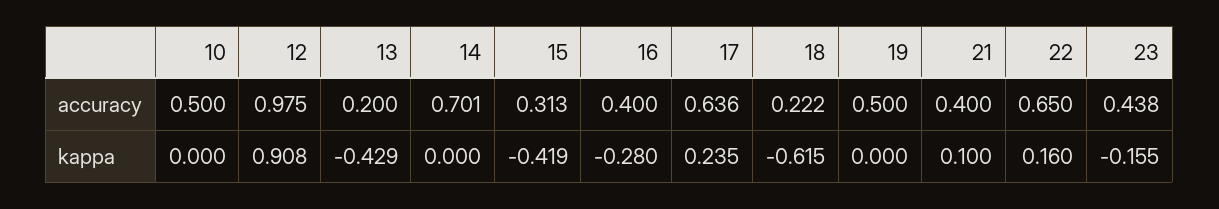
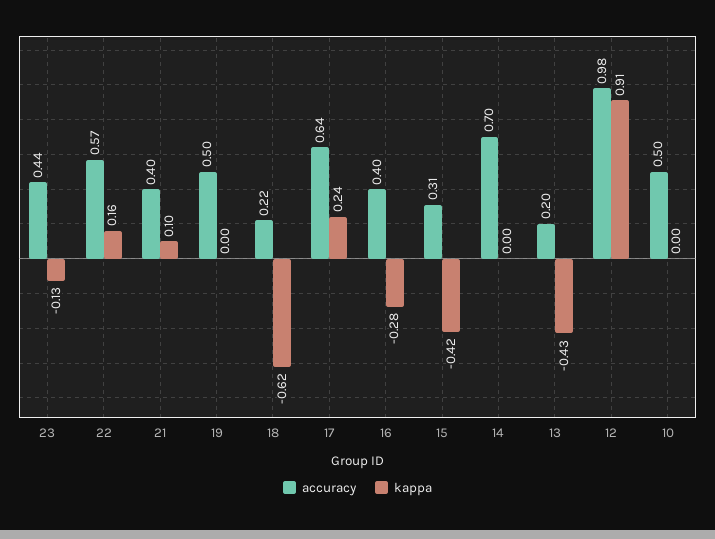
accuracy, 22: 0.65 -> 0.57
kappa, 23: -0.155 -> -0.13

